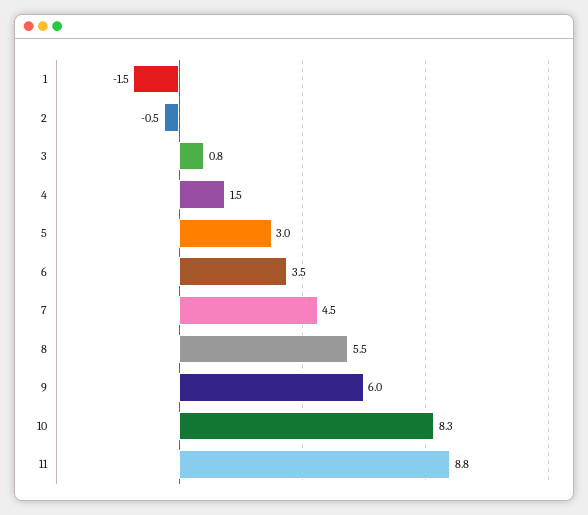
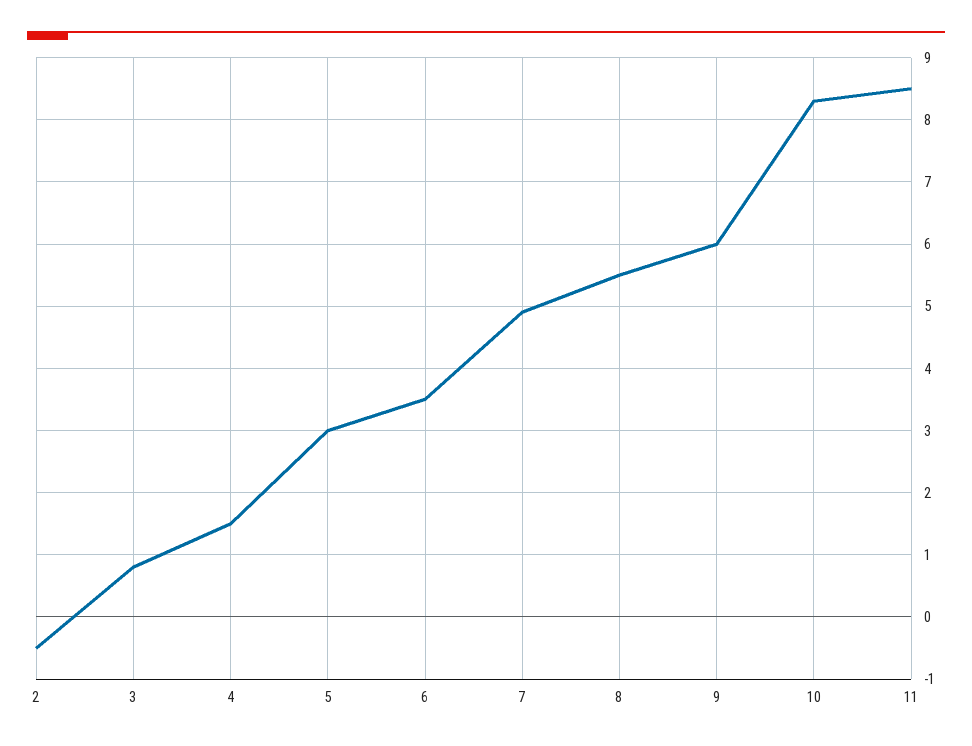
1: -1.5 -> none
7: 4.5 -> 4.9
11: 8.8 -> 8.5

